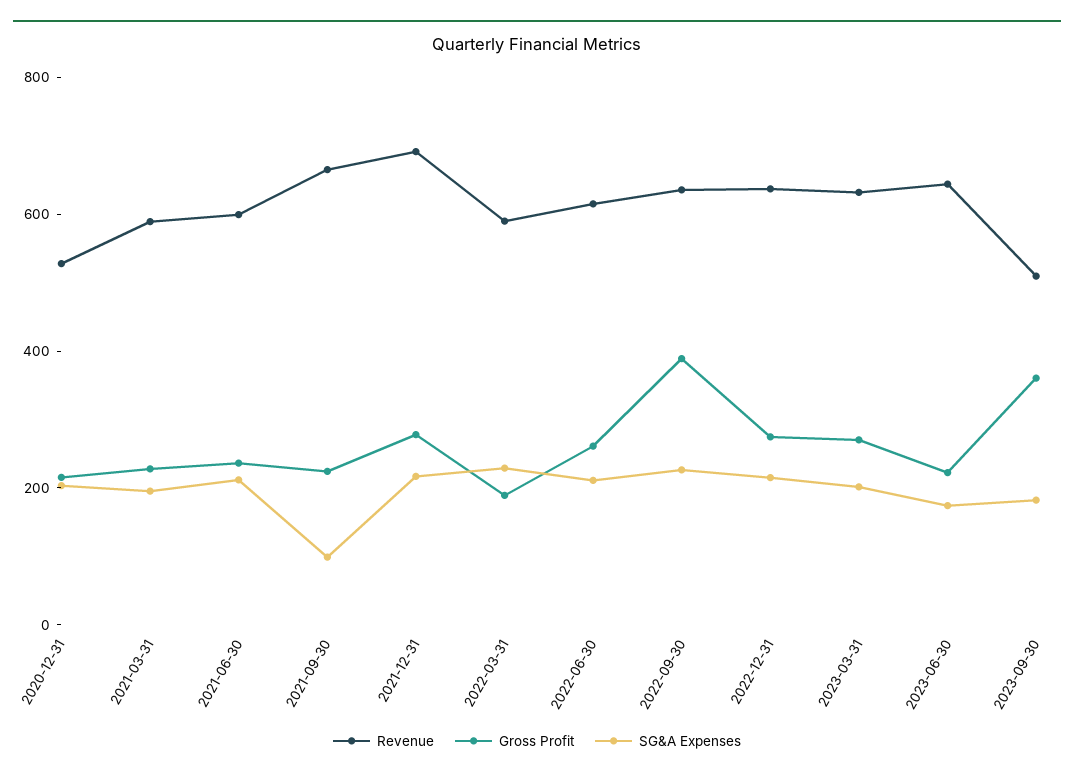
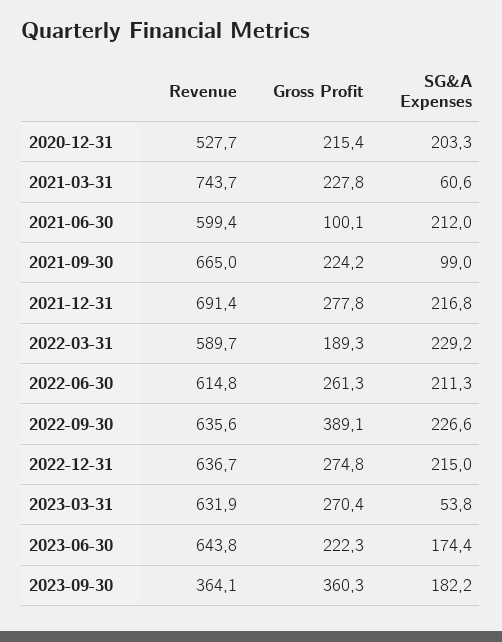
Revenue, 2021-03-31: 600 -> 743.7
SG&A Expenses, 2021-03-31: 200 -> 60.6
Gross Profit, 2021-06-30: 250 -> 100.1
SG&A Expenses, 2023-03-31: 200 -> 53.8
Revenue, 2023-09-30: 500 -> 364.1

